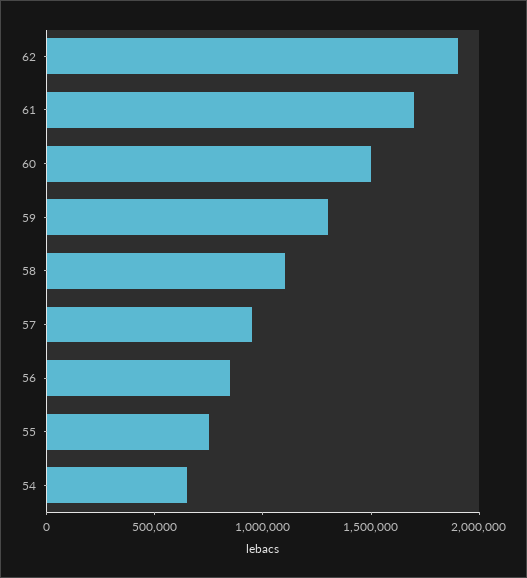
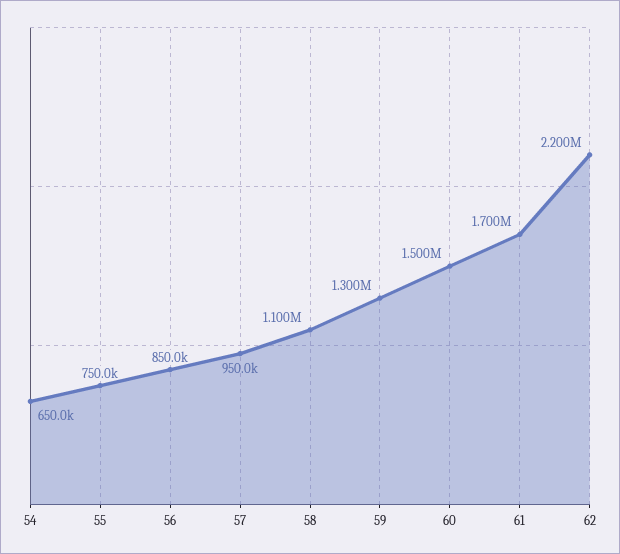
62: 1900000 -> 2200000

